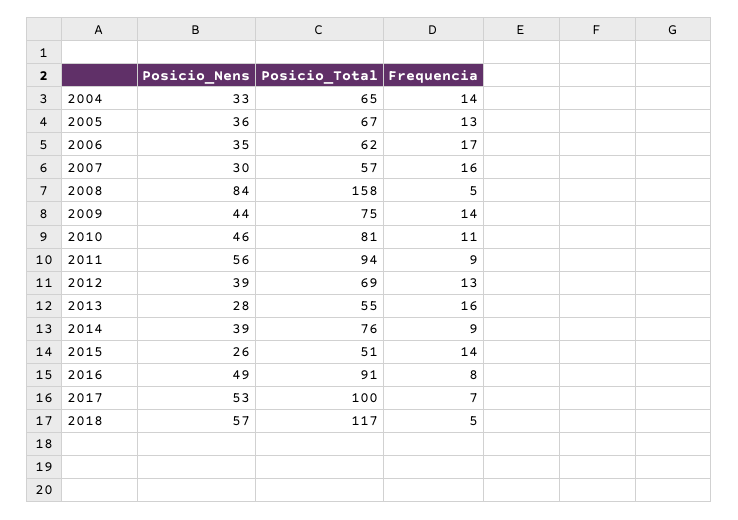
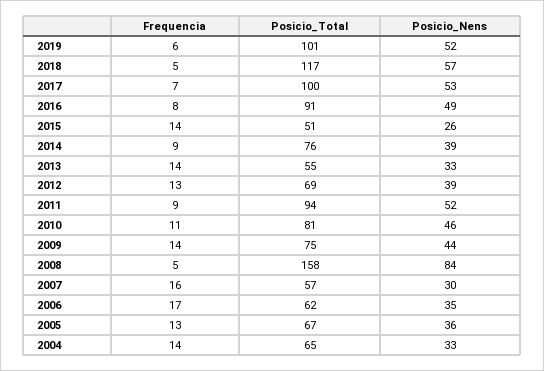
Posicio_Nens, 2011: 56 -> 52
Posicio_Nens, 2013: 28 -> 33
Frequencia, 2013: 16 -> 14
Frequencia, 2019: none -> 6
Posicio_Total, 2019: none -> 101
Posicio_Nens, 2019: none -> 52

